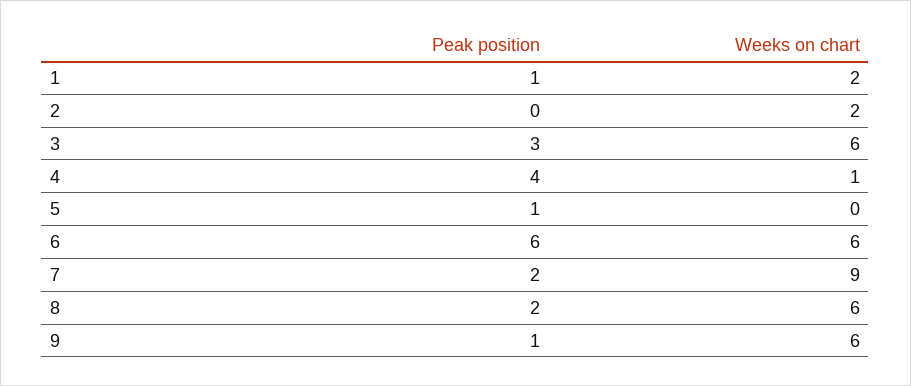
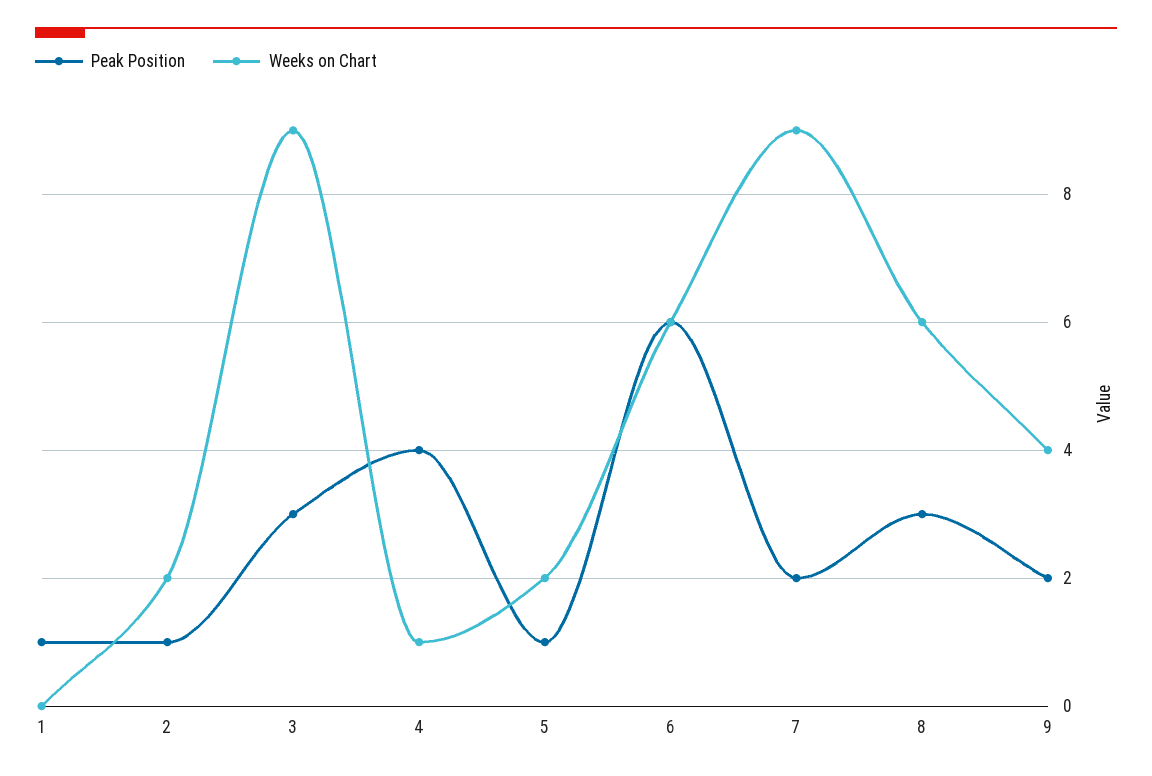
Weeks on chart, 1: 2 -> 0
Peak position, 2: 0 -> 1
Weeks on chart, 3: 6 -> 9
Weeks on chart, 5: 0 -> 2
Peak position, 8: 2 -> 3
Peak position, 9: 1 -> 2
Weeks on chart, 9: 6 -> 4

